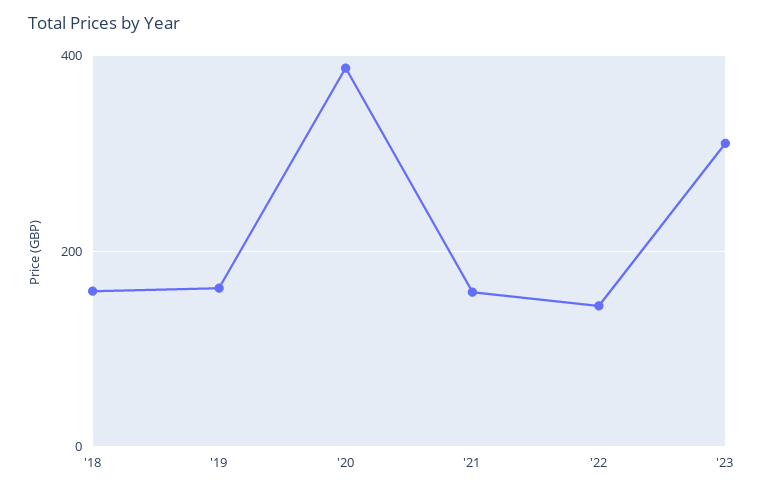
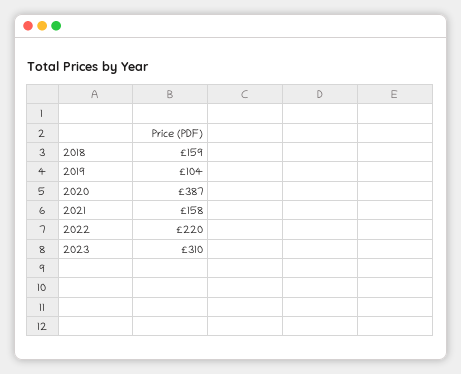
'19: 160 -> 104
'22: 140 -> 220

